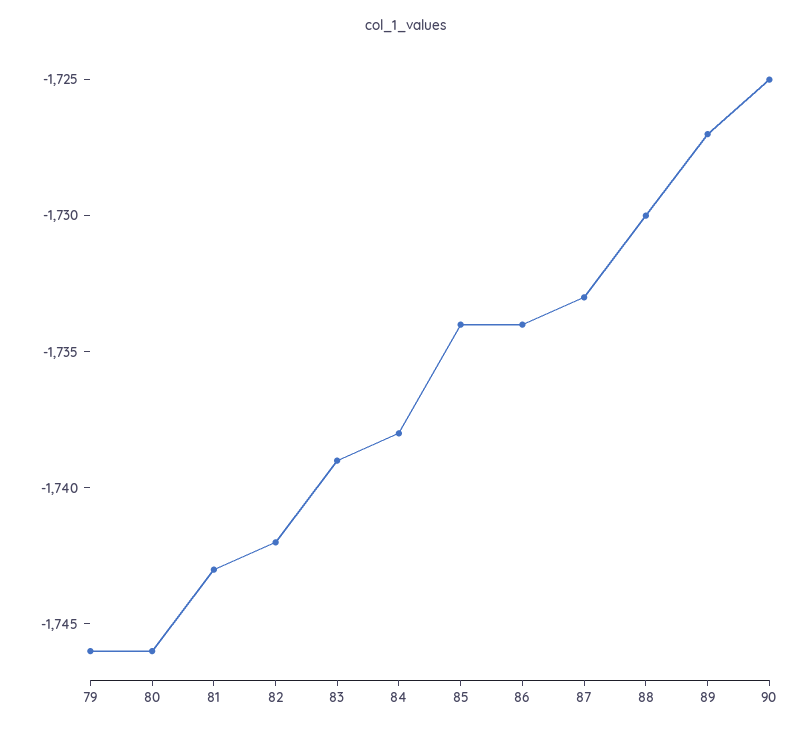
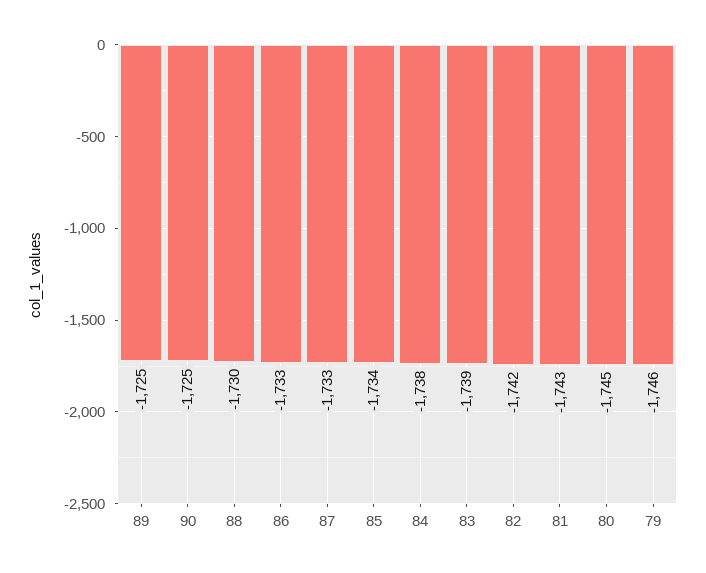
80: -1746 -> -1745
86: -1734 -> -1733
89: -1727 -> -1725

